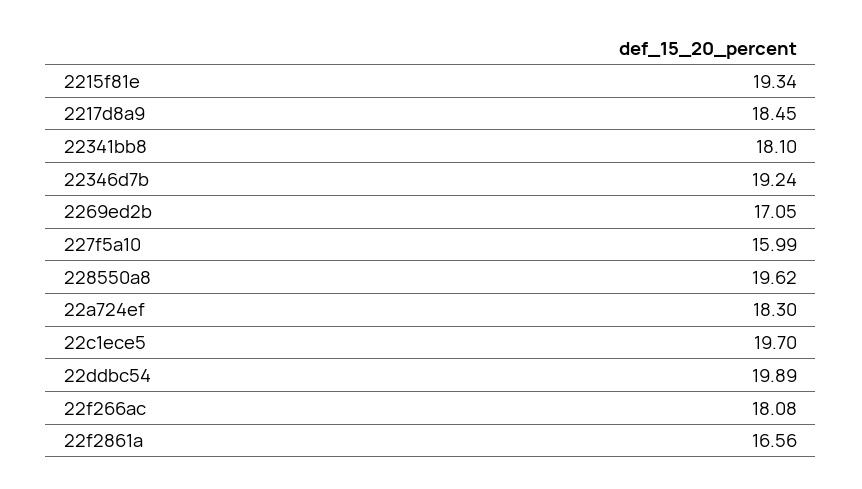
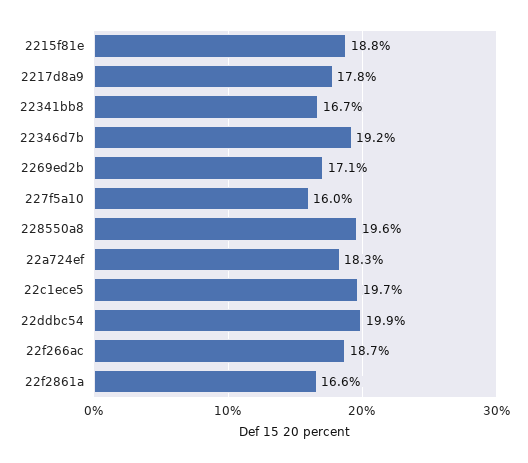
2215f81e: 19.34 -> 18.8
2217d8a9: 18.45 -> 17.8
22341bb8: 18.1 -> 16.7
22f266ac: 18.08 -> 18.7

